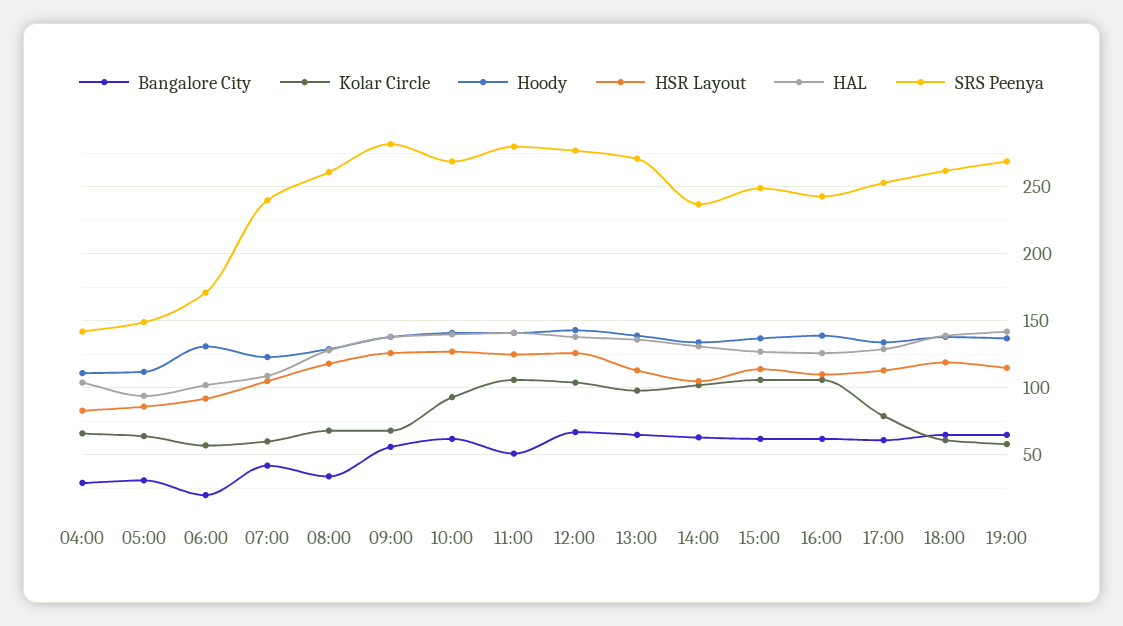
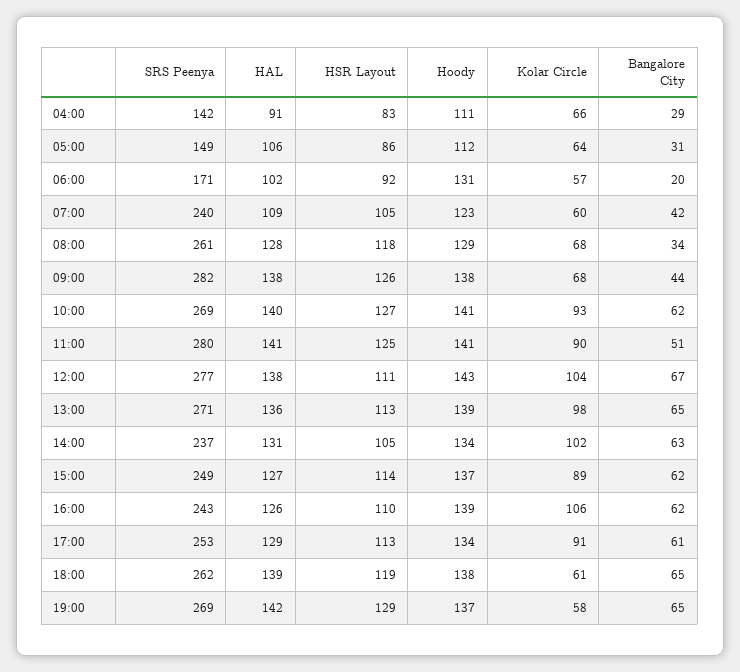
HAL, 04:00: 105 -> 91
HAL, 05:00: 95 -> 106
Bangalore City, 09:00: 55 -> 44
Kolar Circle, 11:00: 105 -> 90
HSR Layout, 12:00: 125 -> 111
Kolar Circle, 15:00: 105 -> 89
Kolar Circle, 17:00: 80 -> 91
HSR Layout, 19:00: 115 -> 129

